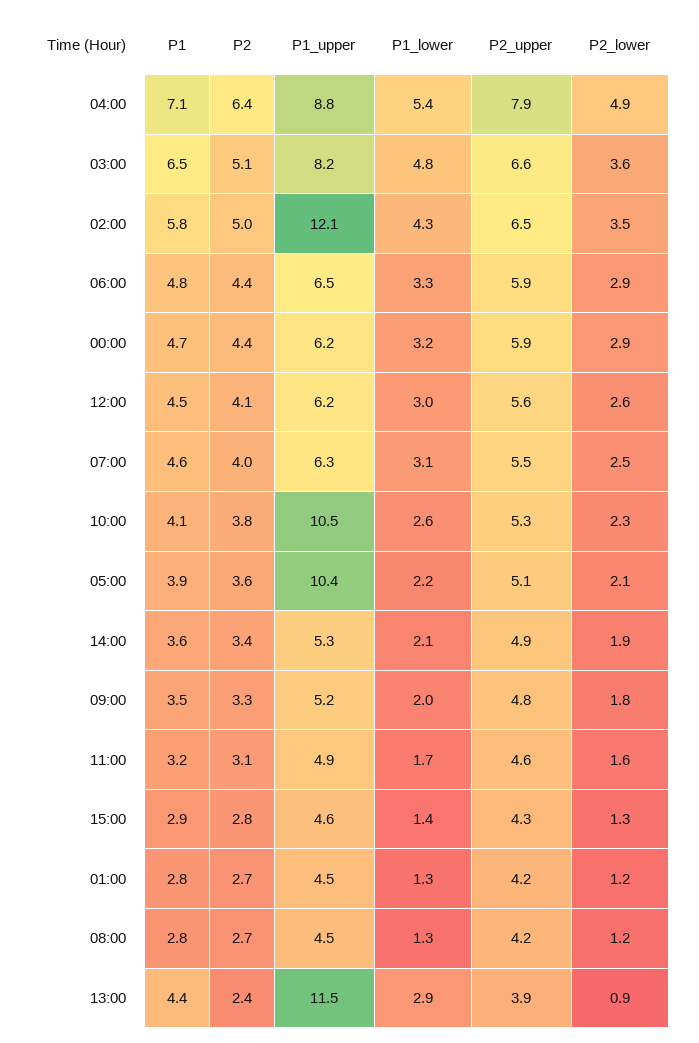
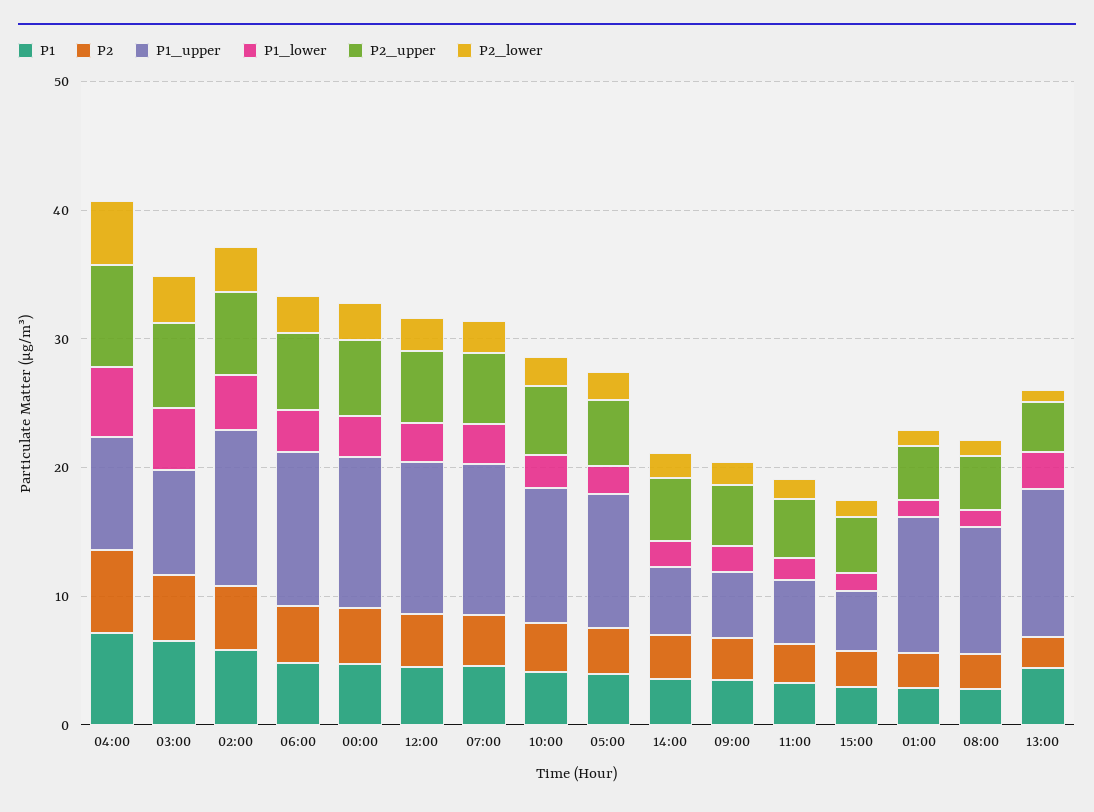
P1_upper, 06:00: 6.5 -> 12
P1_upper, 00:00: 6.2 -> 12
P1_upper, 12:00: 6.2 -> 12
P1_upper, 07:00: 6.3 -> 12
P1_upper, 01:00: 4.5 -> 10
P1_upper, 08:00: 4.5 -> 10

